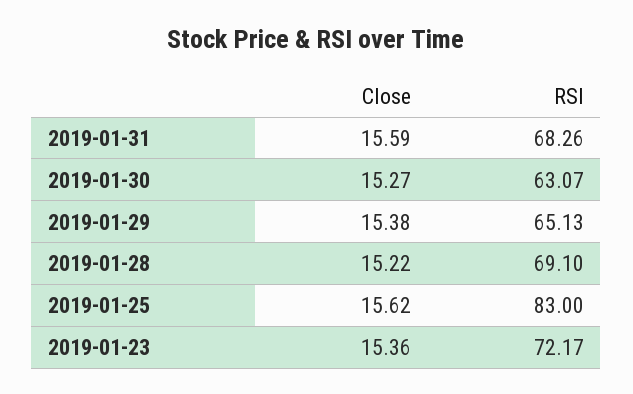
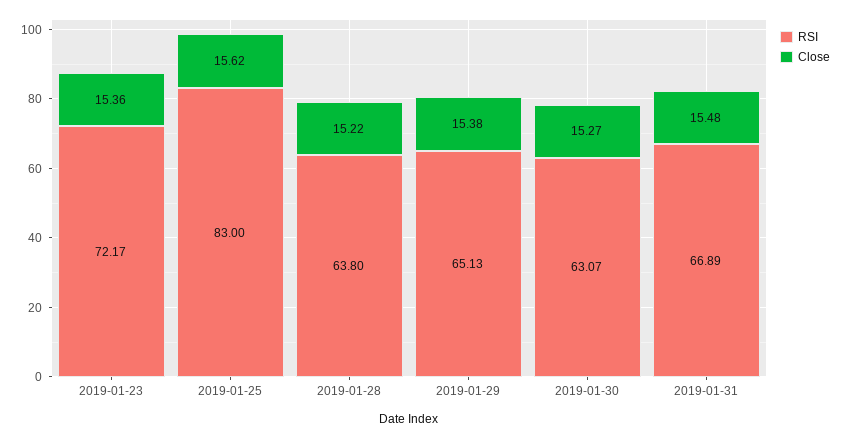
Close, 2019-01-31: 15.59 -> 15.48
RSI, 2019-01-31: 68.26 -> 66.89
RSI, 2019-01-28: 69.1 -> 63.8

